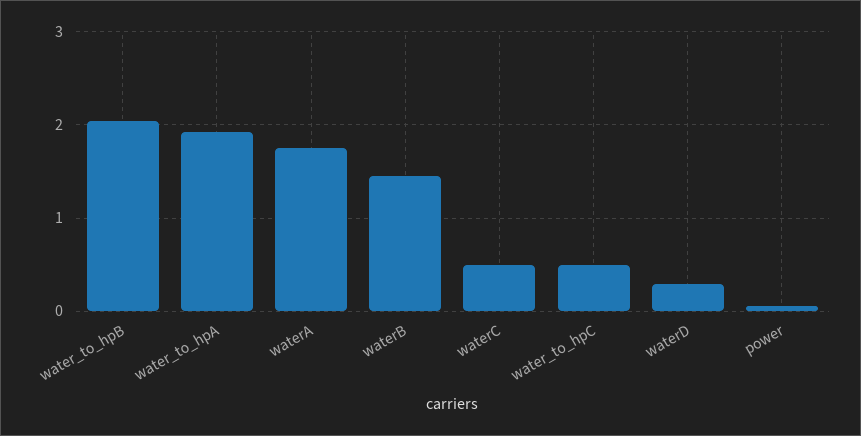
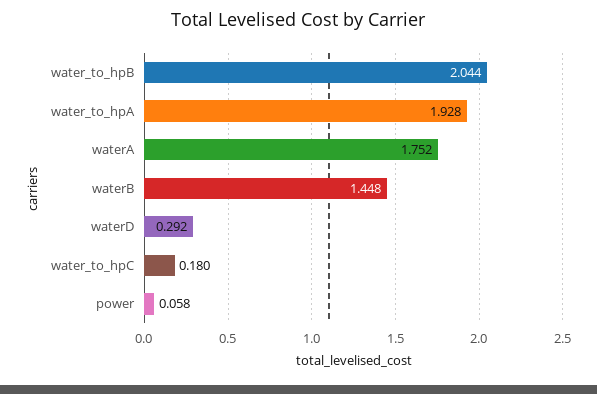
waterC: 0.5 -> none
water_to_hpC: 0.5 -> 0.18

